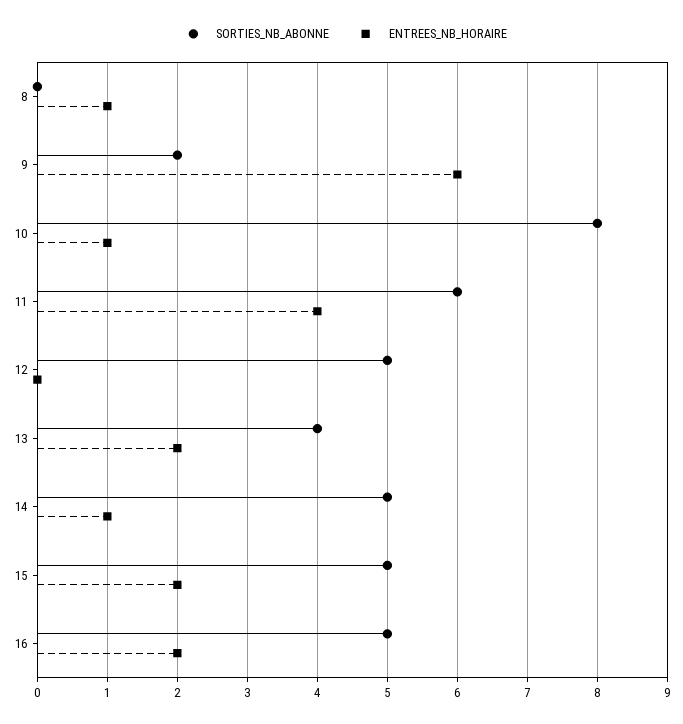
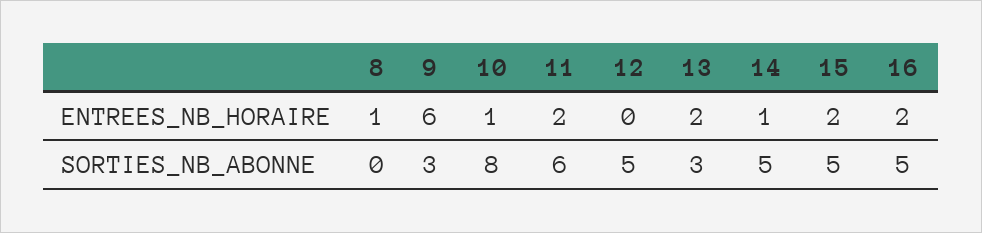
SORTIES_NB_ABONNE, 9: 2 -> 3
ENTREES_NB_HORAIRE, 11: 4 -> 2
SORTIES_NB_ABONNE, 13: 4 -> 3

